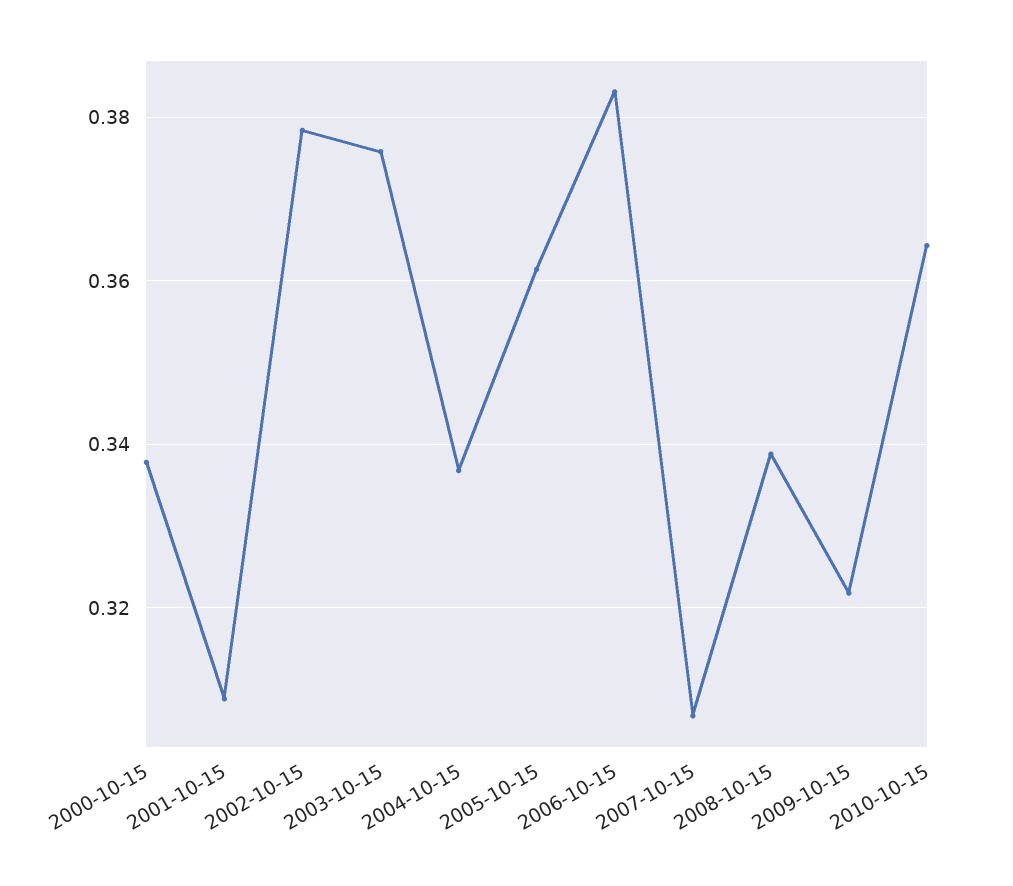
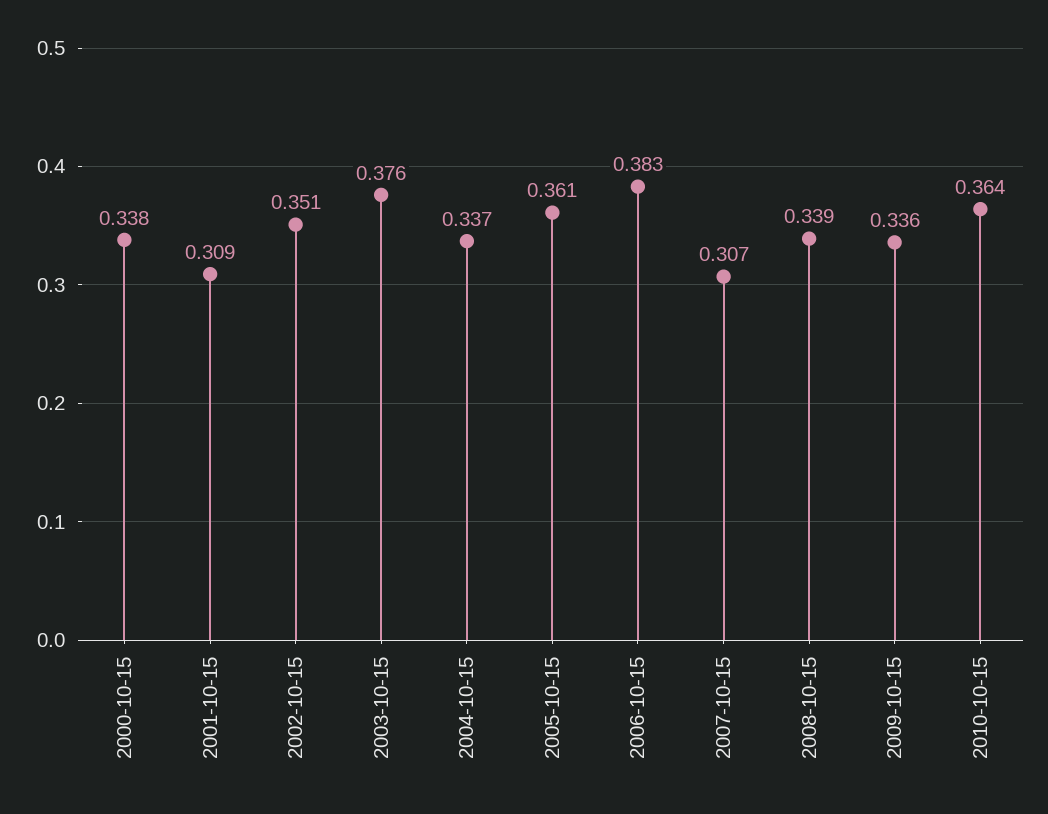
2002-10-15: 0.378 -> 0.351
2009-10-15: 0.322 -> 0.336

